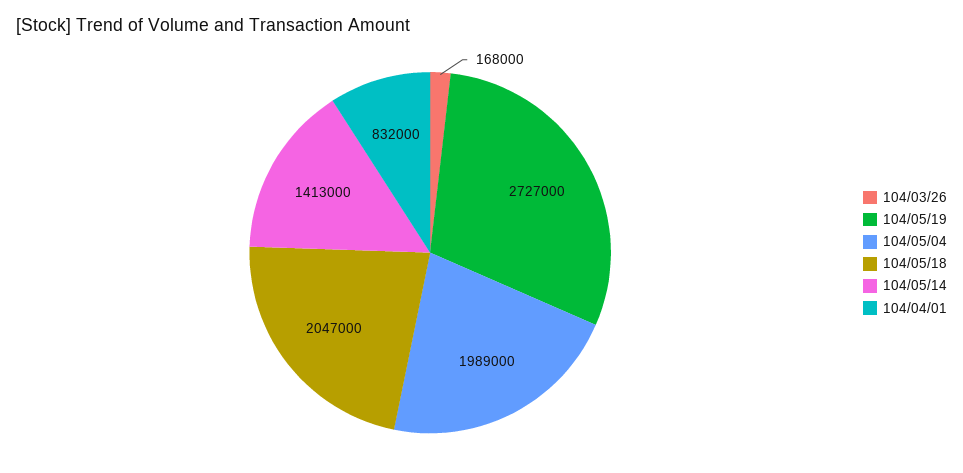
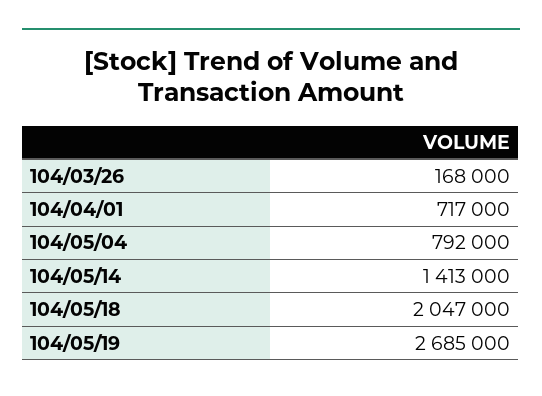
104/05/19: 2727000 -> 2685000
104/05/04: 1989000 -> 792000
104/04/01: 832000 -> 717000

